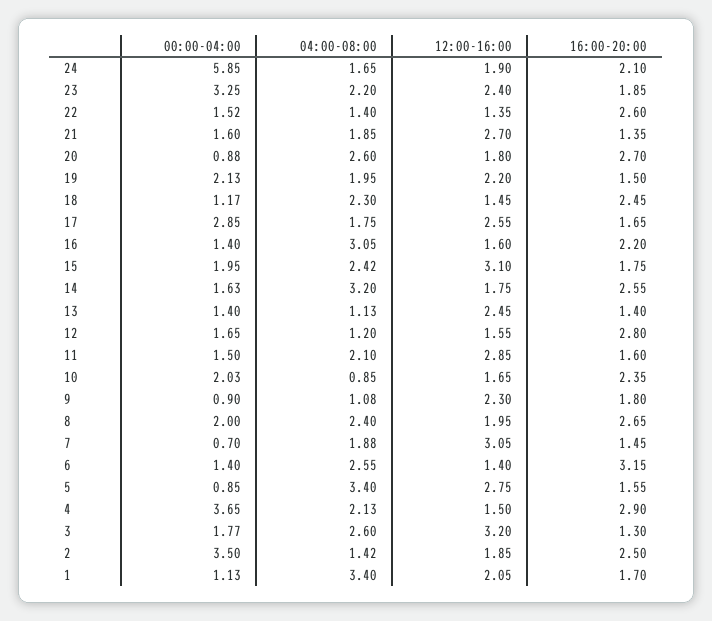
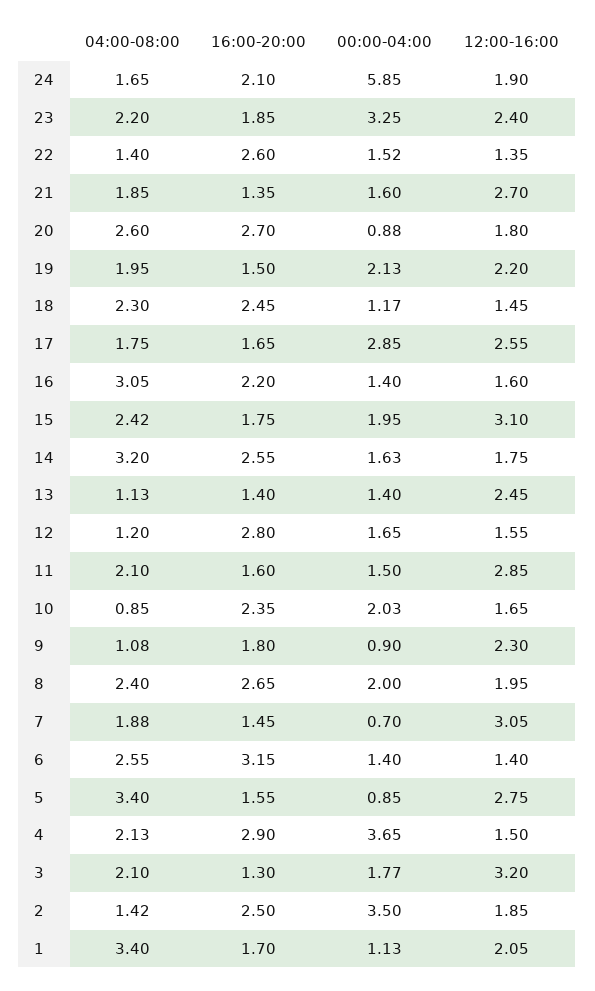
04:00-08:00, 3: 2.6 -> 2.1

